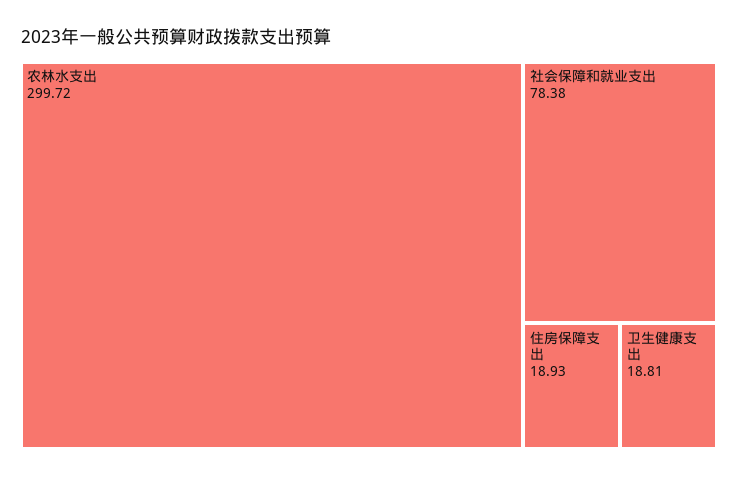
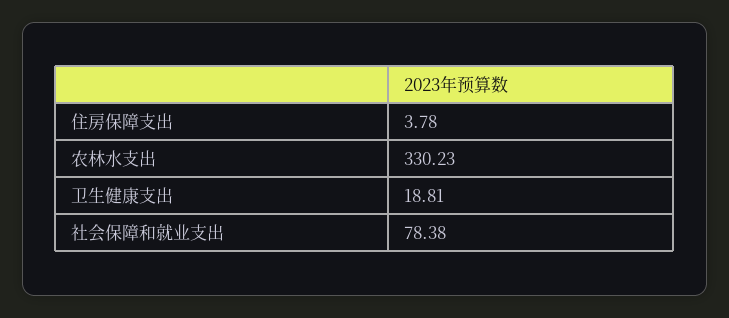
农林水支出: 299.72 -> 330.23
住房保障支出: 18.93 -> 3.78

